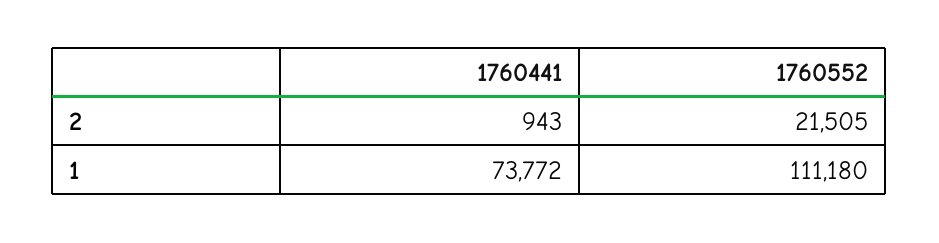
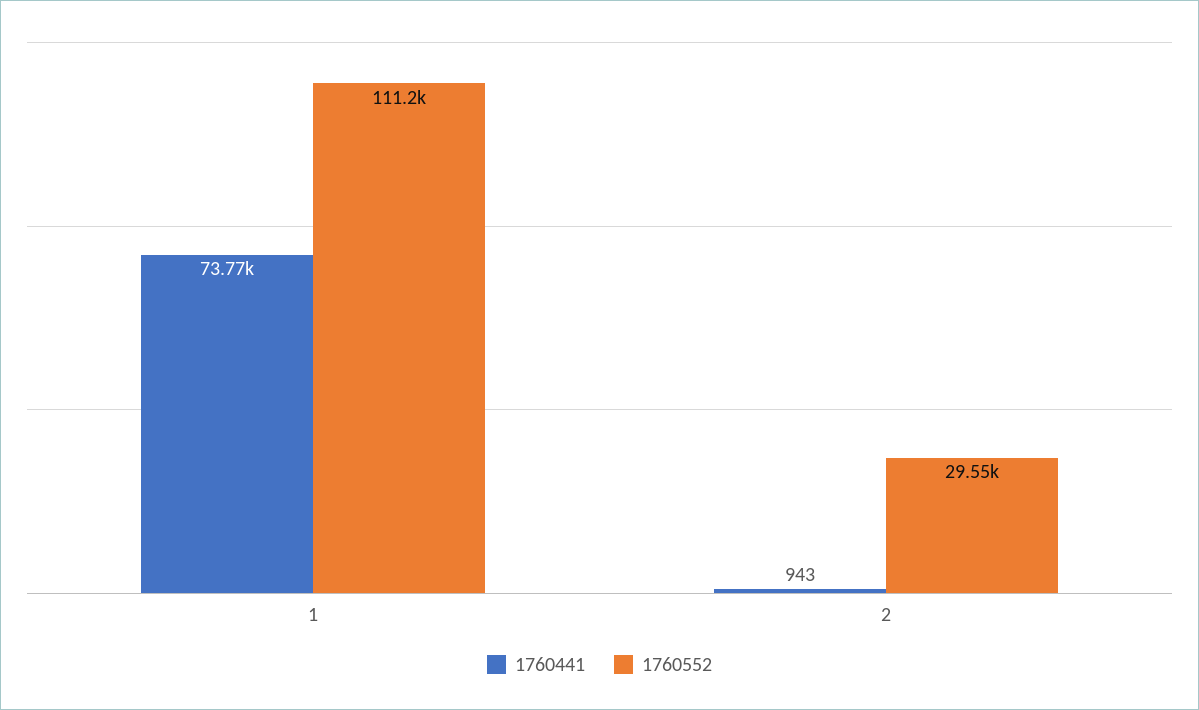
1760552, 2: 21505 -> 29550

